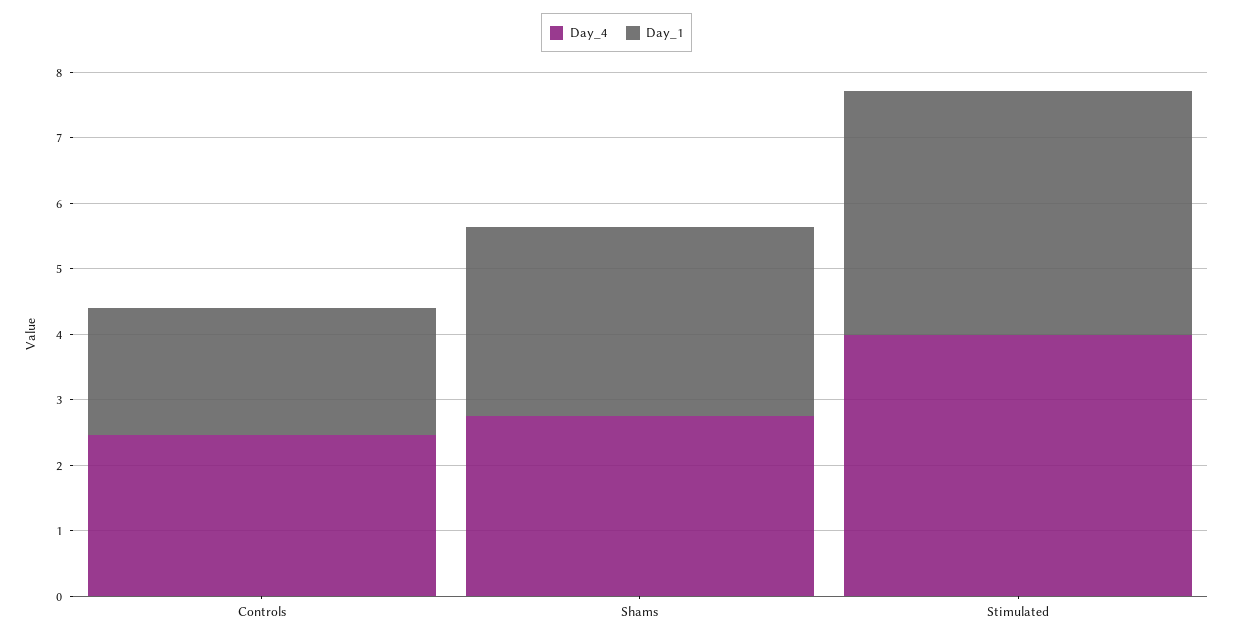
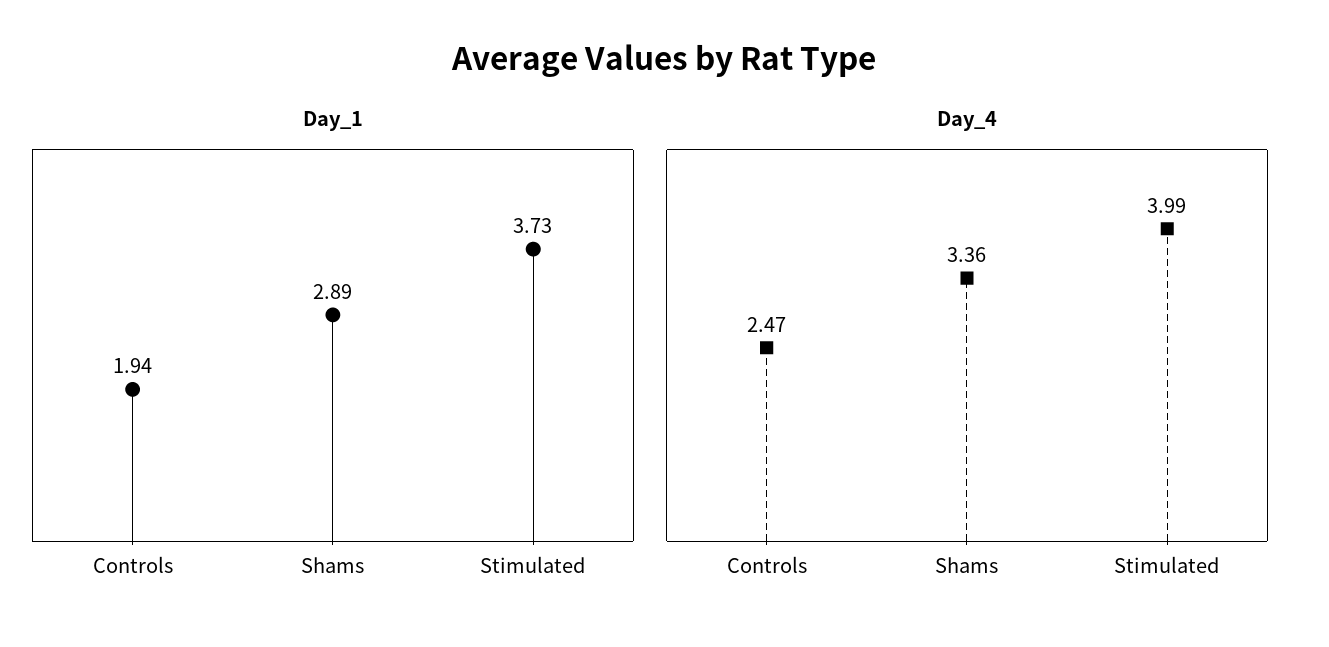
Day_4, Shams: 2.8 -> 3.36

